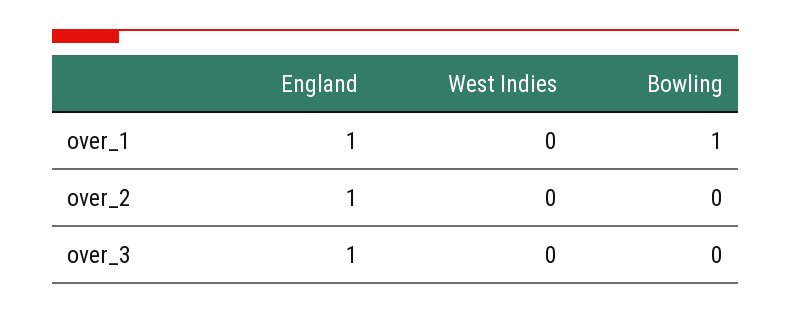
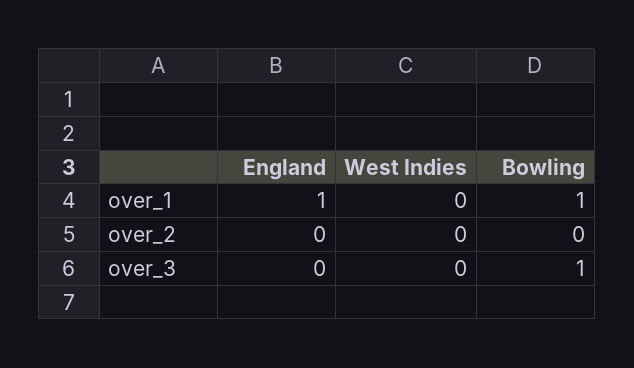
England, over_2: 1 -> 0
England, over_3: 1 -> 0
Bowling, over_3: 0 -> 1

